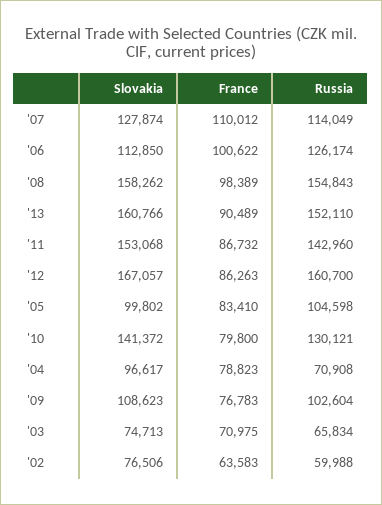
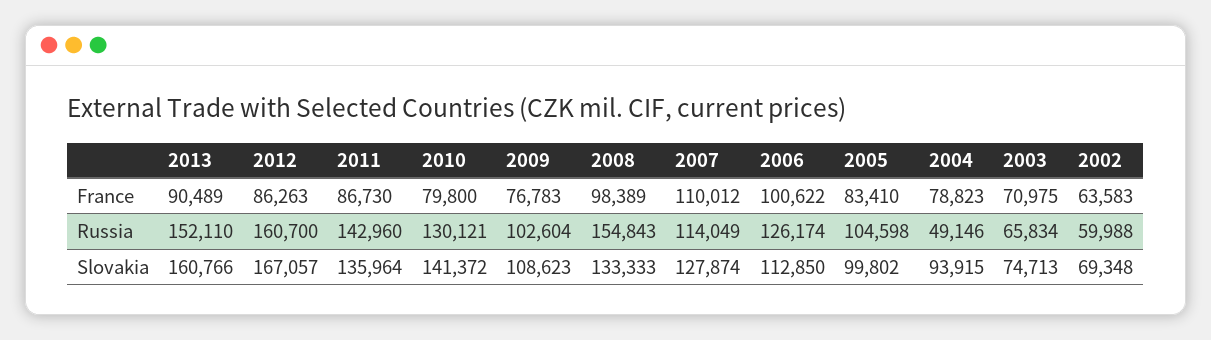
Slovakia, '08: 158262 -> 133333
Slovakia, '11: 153068 -> 135964
France, '11: 86732 -> 86730
Slovakia, '04: 96617 -> 93915
Russia, '04: 70908 -> 49146
Slovakia, '02: 76506 -> 69348

